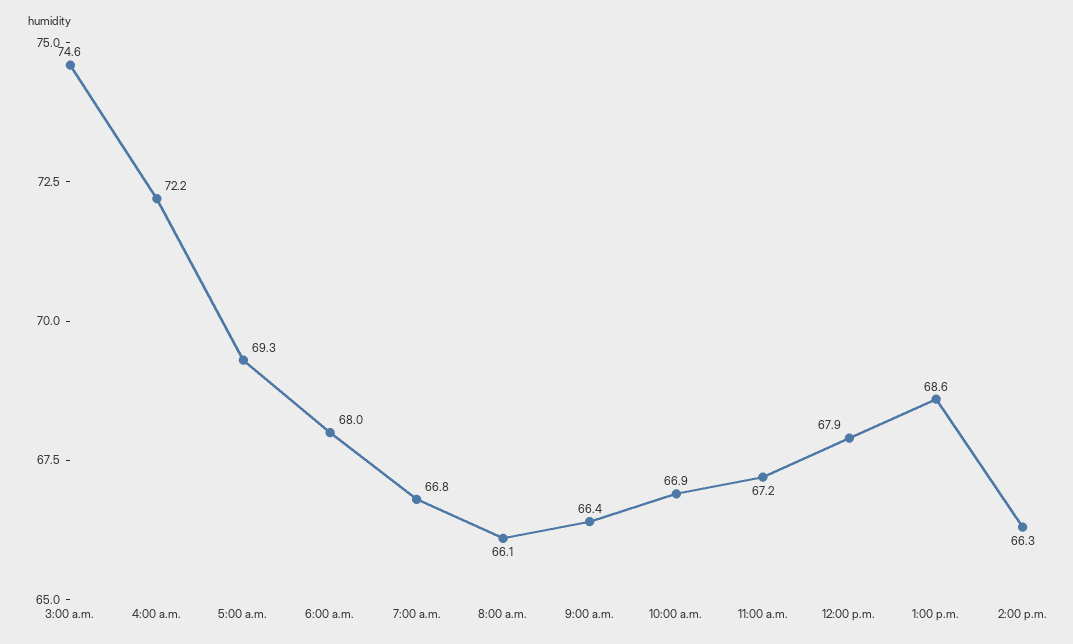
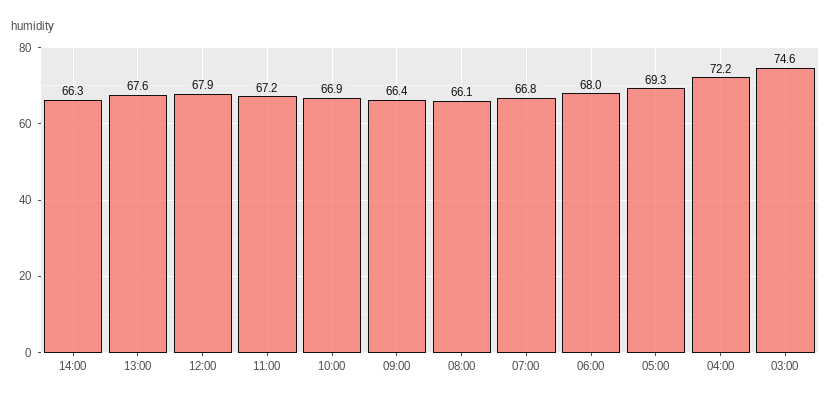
1:00 p.m.: 68.6 -> 67.6

